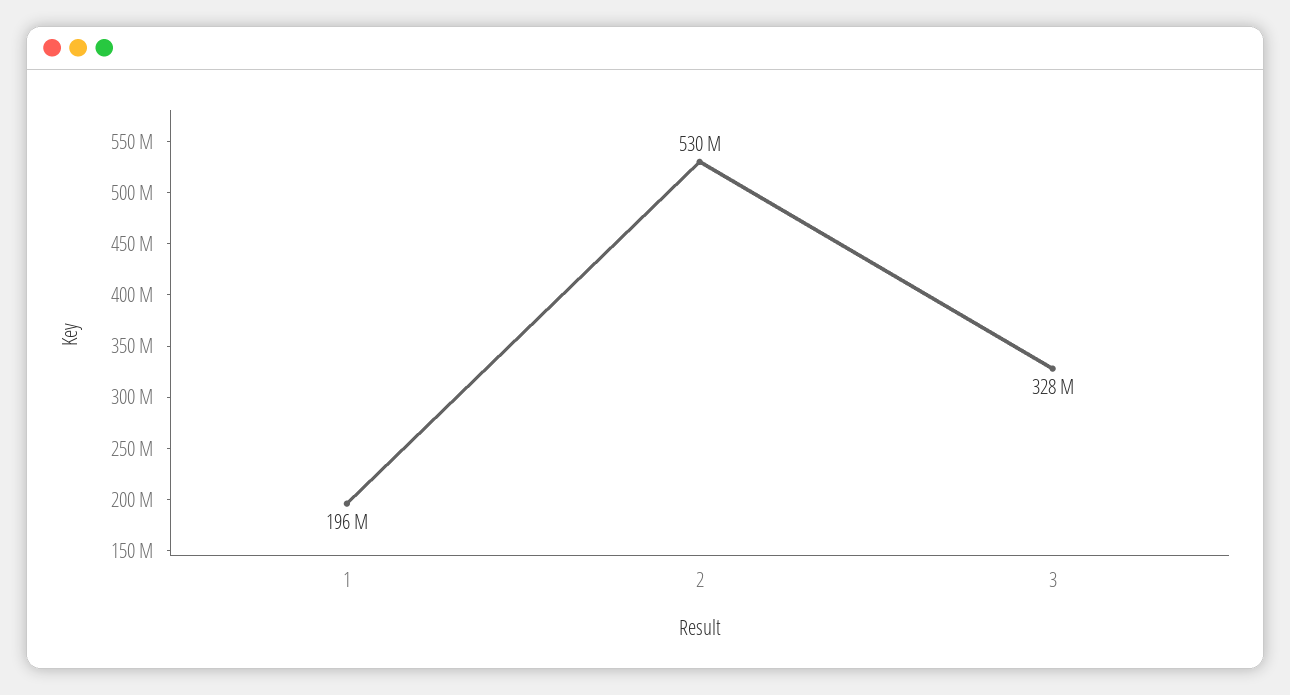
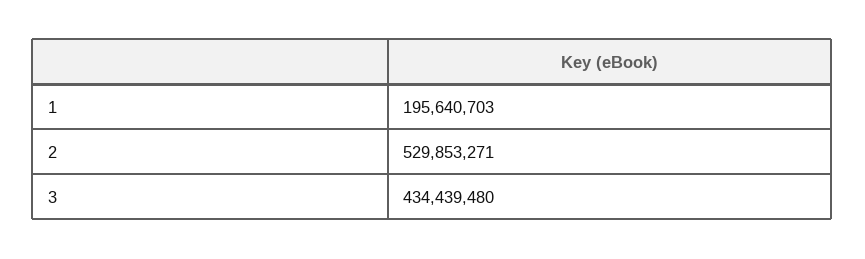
3: 328000000 -> 434439480

